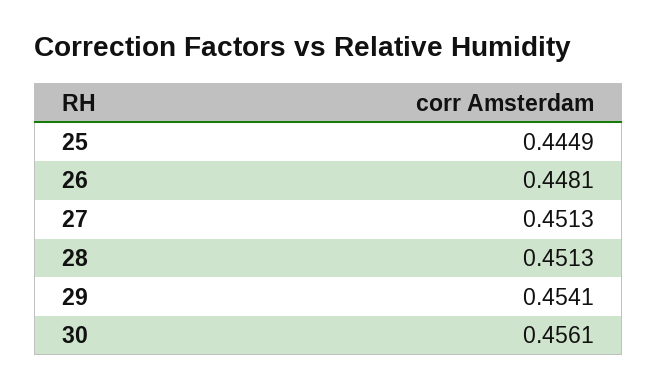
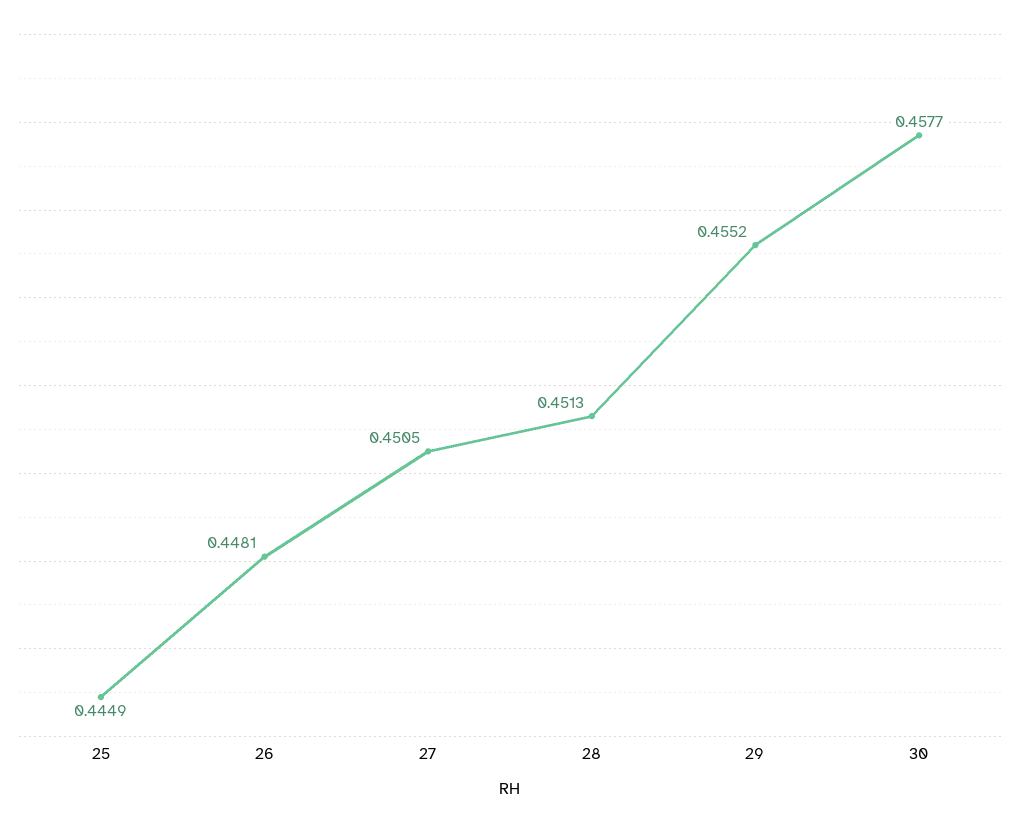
27: 0.4513 -> 0.4505
29: 0.4541 -> 0.4552
30: 0.4561 -> 0.4577

